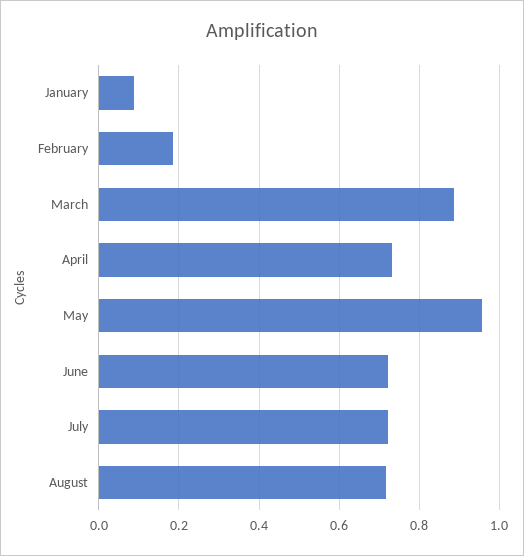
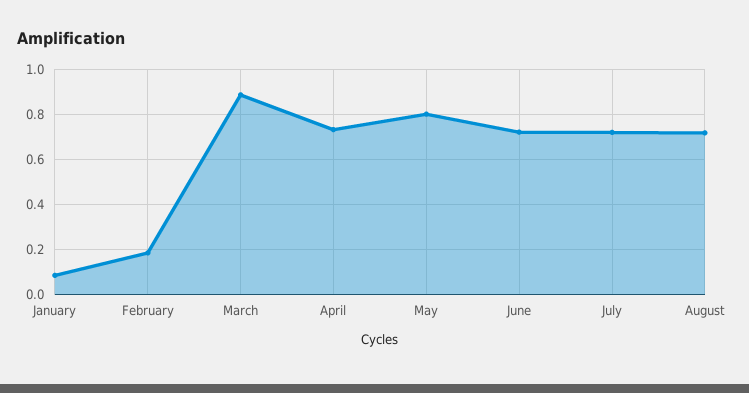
May: 0.96 -> 0.8

